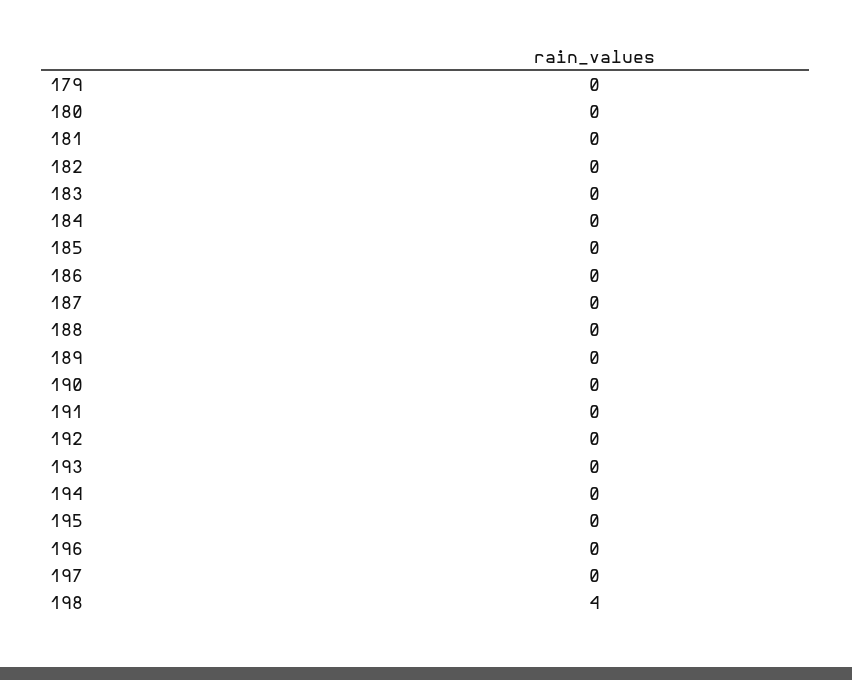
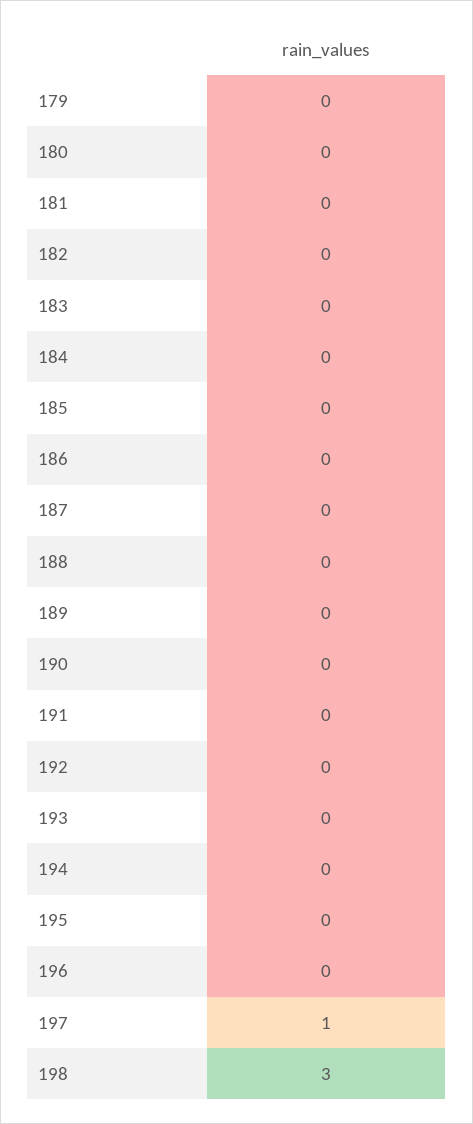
197: 0 -> 1
198: 4 -> 3

